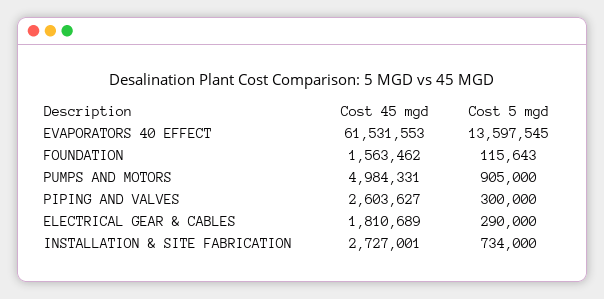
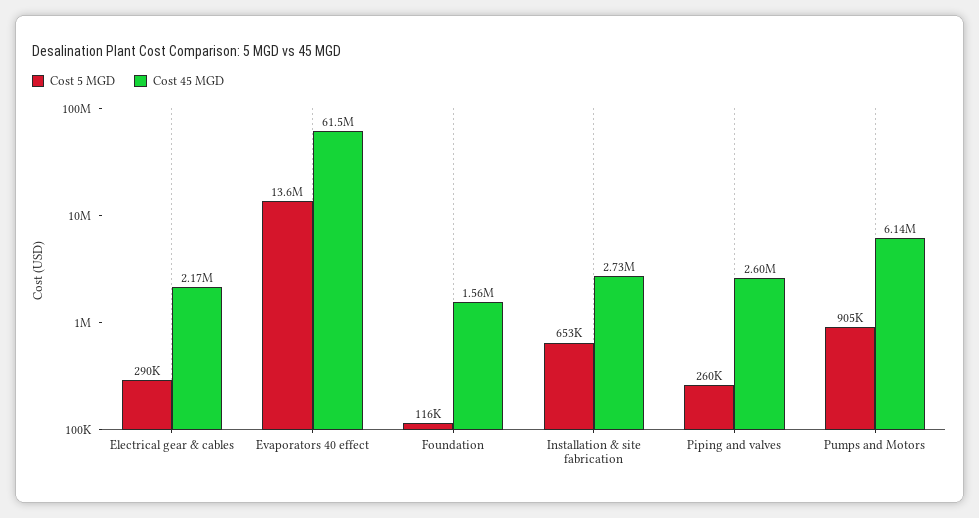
Cost 45 mgd, PUMPS AND MOTORS: 4984331 -> 6140000
Cost 5 mgd, PIPING AND VALVES: 300000 -> 260000
Cost 45 mgd, ELECTRICAL GEAR & CABLES: 1810689 -> 2170000
Cost 5 mgd, INSTALLATION & SITE FABRICATION: 734000 -> 653000

